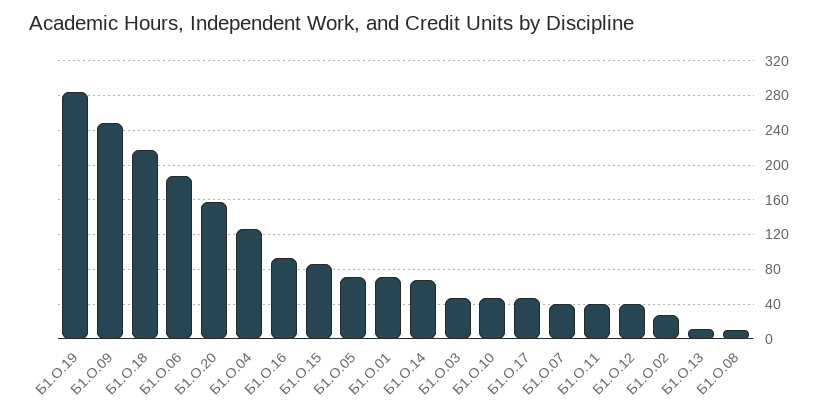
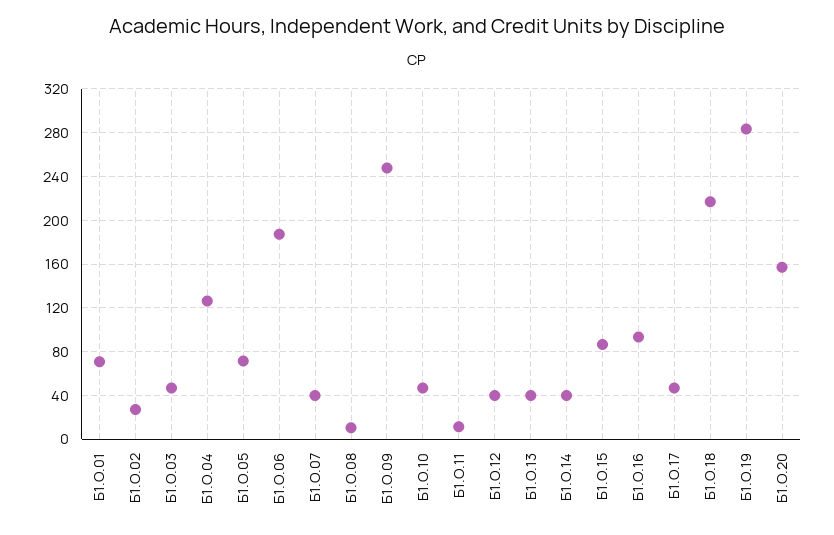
Б1.О.14: 70 -> 40
Б1.О.11: 40 -> 10
Б1.О.13: 10 -> 40

